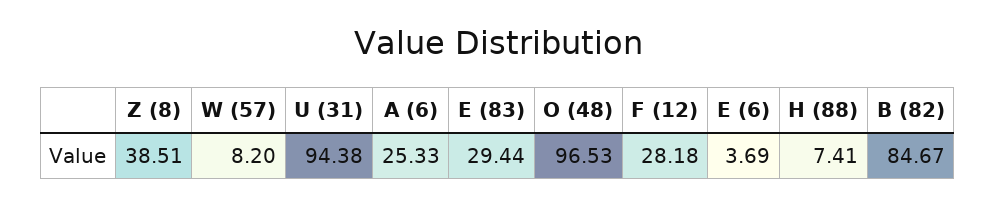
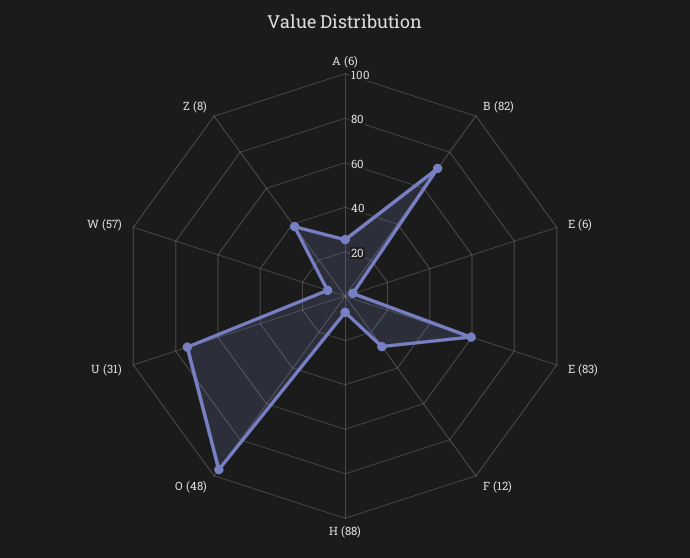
U (31): 94.38 -> 75
E (83): 29.44 -> 60
B (82): 84.67 -> 70

